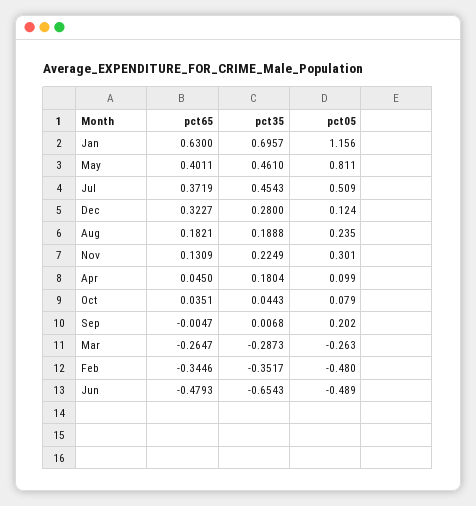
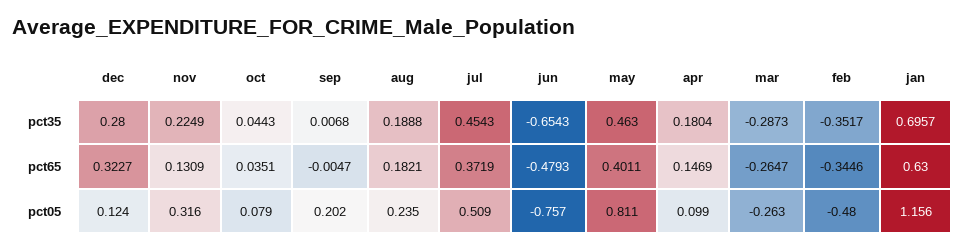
pct35, May: 0.461 -> 0.463
pct05, Nov: 0.301 -> 0.316
pct65, Apr: 0.045 -> 0.1469
pct05, Jun: -0.489 -> -0.757

